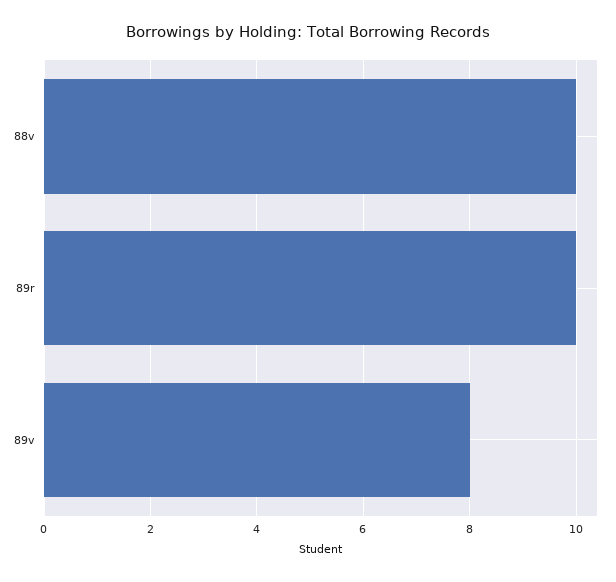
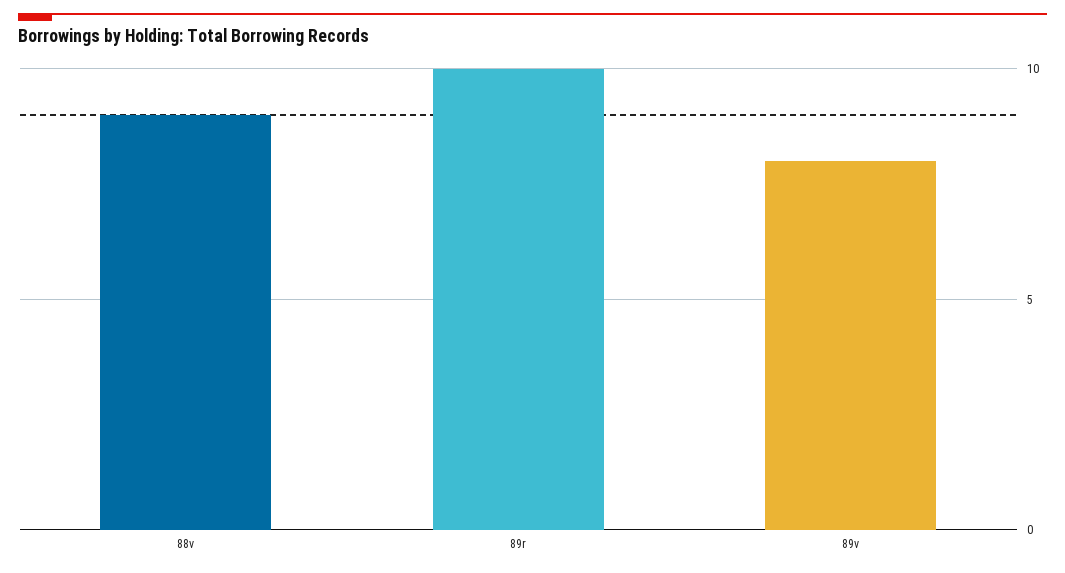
88v: 10 -> 9

